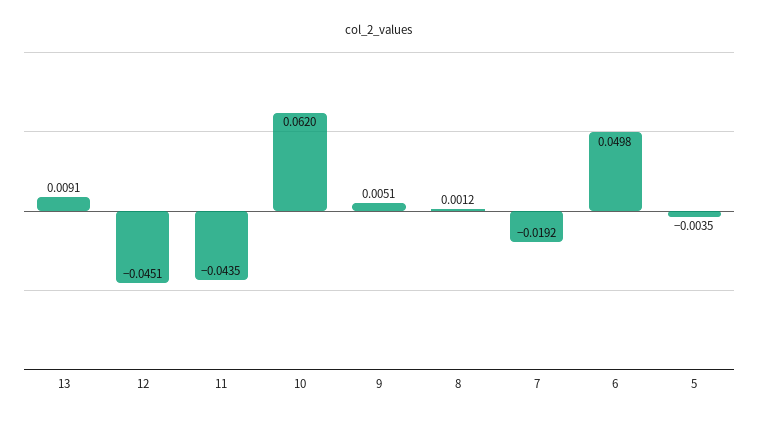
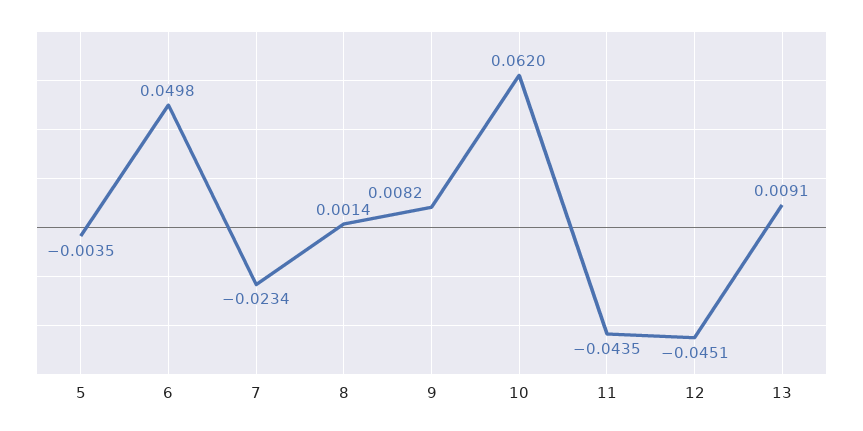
9: 0.0051 -> 0.0082
8: 0.0012 -> 0.0014
7: -0.0192 -> -0.0234

